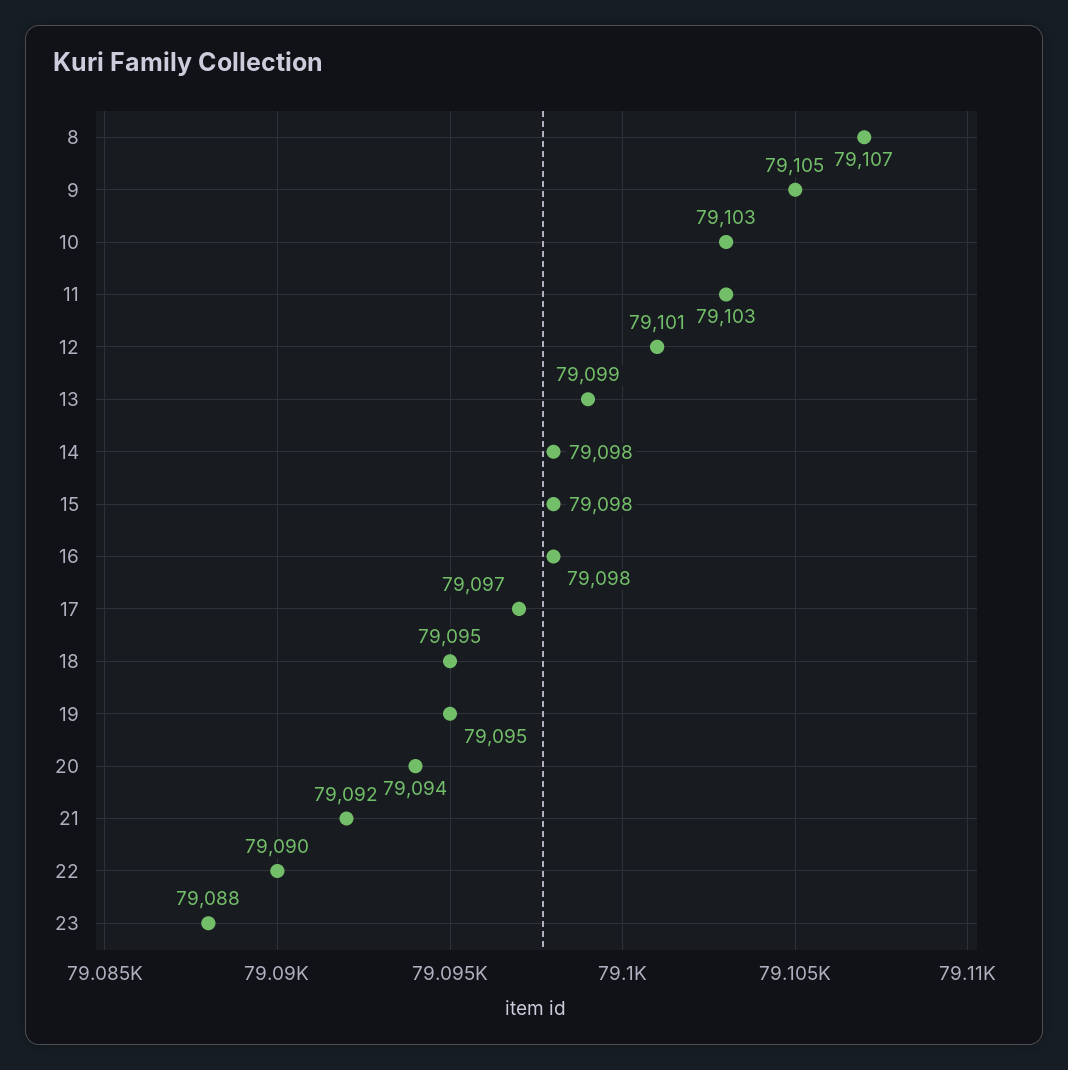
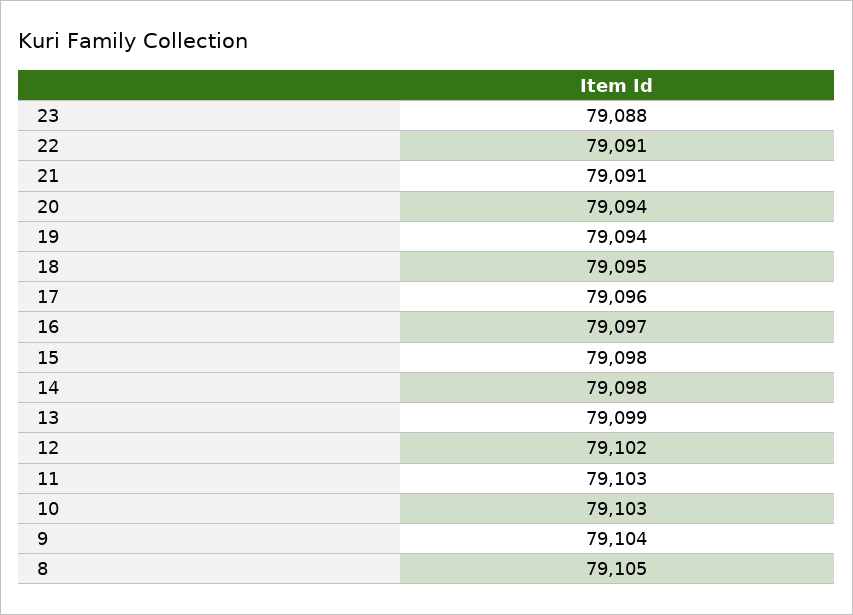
8: 79107 -> 79105
9: 79105 -> 79104
12: 79101 -> 79102
16: 79098 -> 79097
17: 79097 -> 79096
19: 79095 -> 79094
21: 79092 -> 79091
22: 79090 -> 79091

